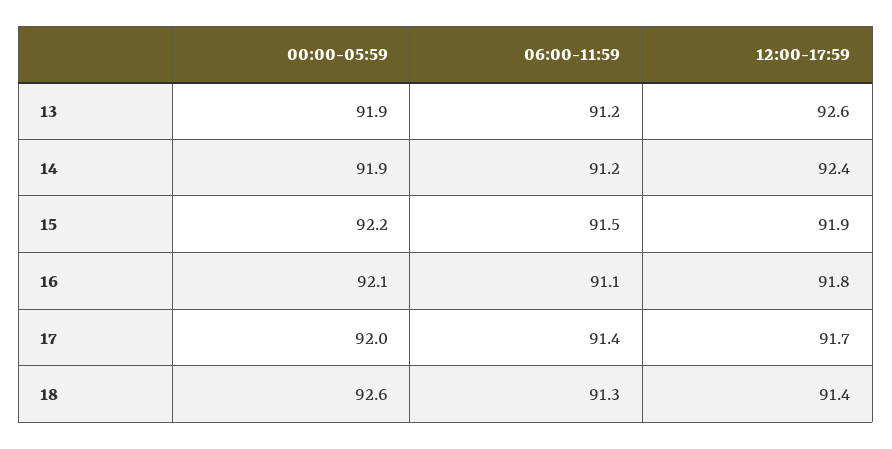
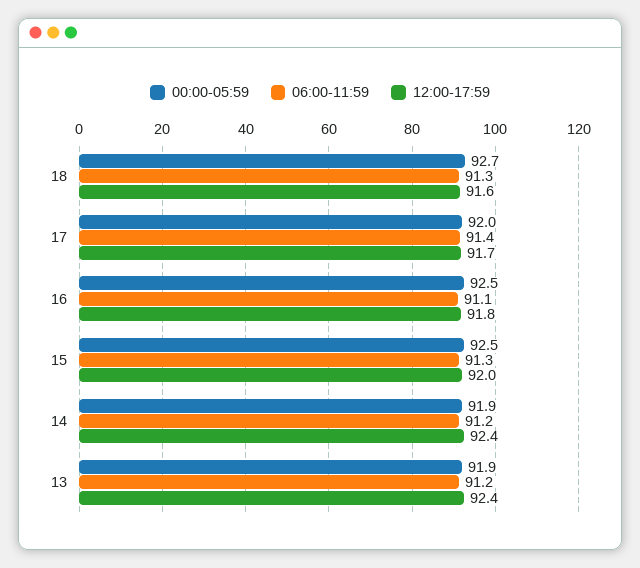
12:00-17:59, 13: 92.6 -> 92.4
00:00-05:59, 15: 92.2 -> 92.5
06:00-11:59, 15: 91.5 -> 91.3
12:00-17:59, 15: 91.9 -> 92
00:00-05:59, 16: 92.1 -> 92.5
00:00-05:59, 18: 92.6 -> 92.7
12:00-17:59, 18: 91.4 -> 91.6

